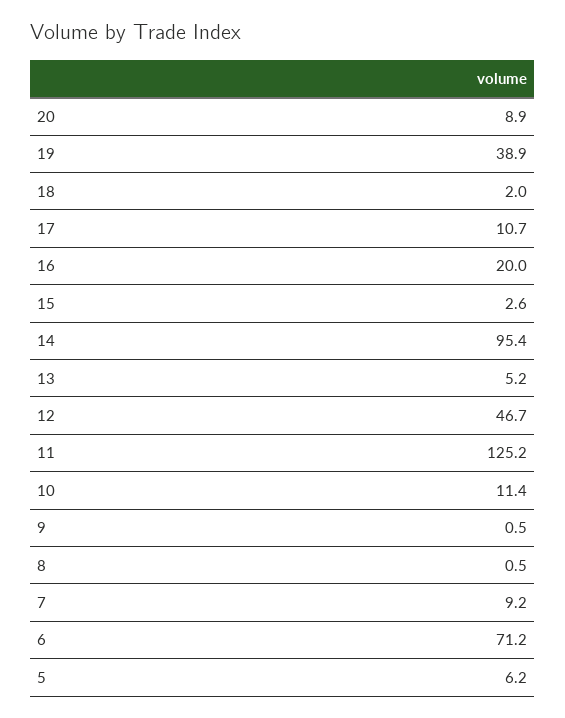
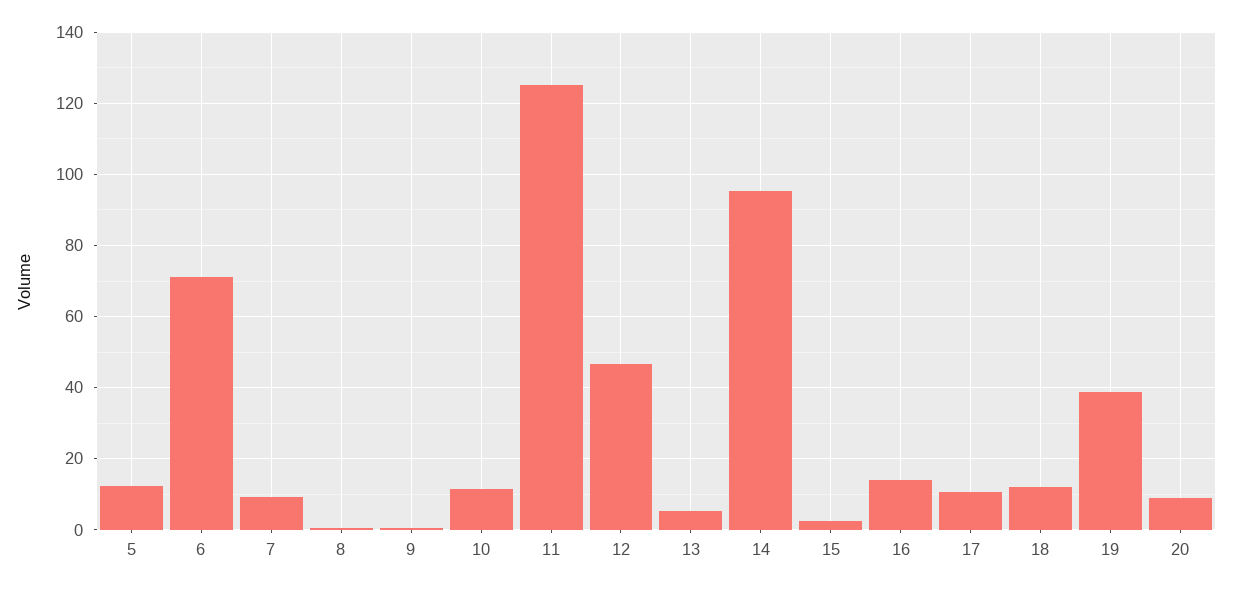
18: 2 -> 12
16: 20 -> 14
5: 6.2 -> 12

